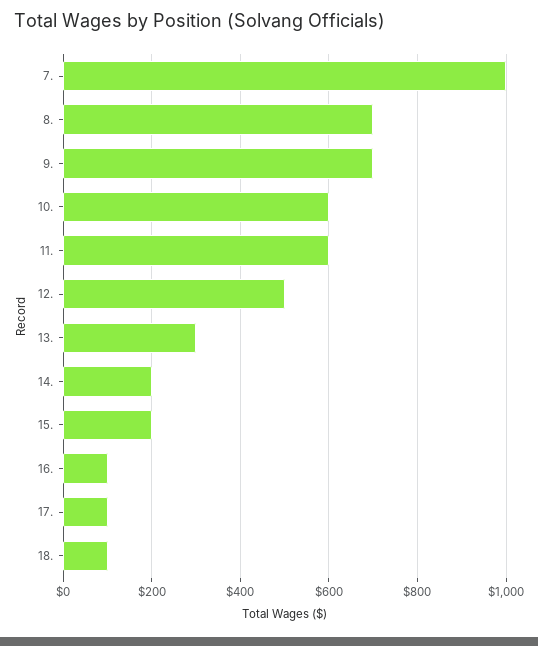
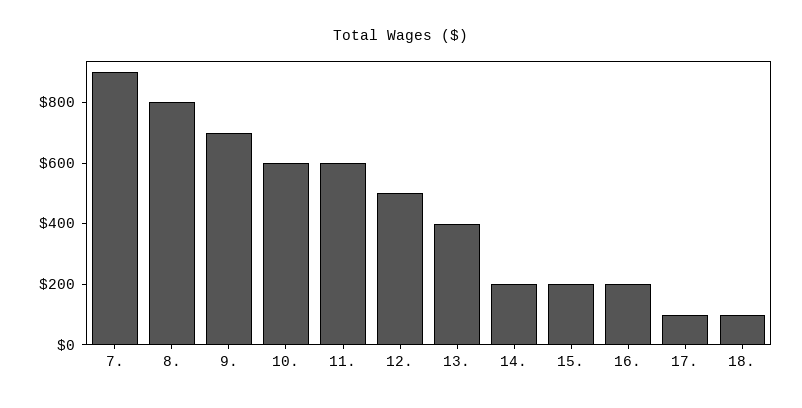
7.: 1000 -> 900
8.: 700 -> 800
13.: 300 -> 400
16.: 100 -> 200

